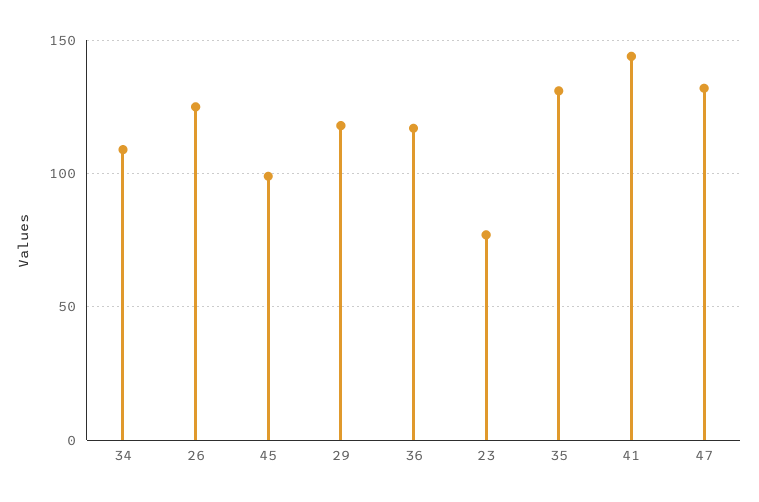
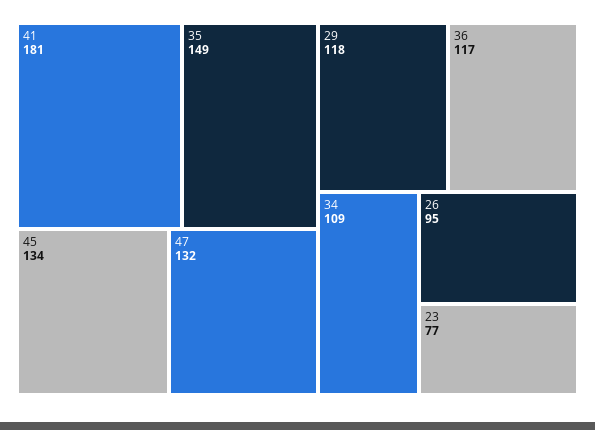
26: 125 -> 95
45: 100 -> 134
35: 130 -> 149
41: 145 -> 181

